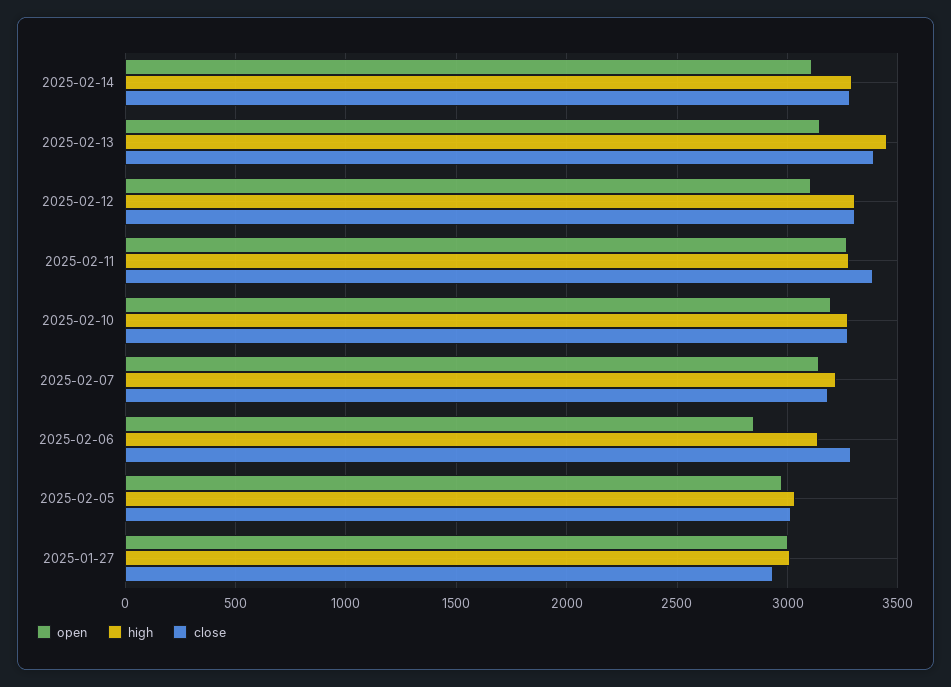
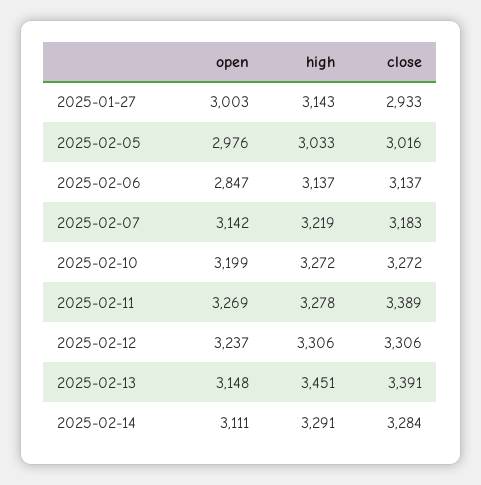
open, 2025-02-12: 3100 -> 3237
close, 2025-02-06: 3300 -> 3137
high, 2025-01-27: 3000 -> 3143

